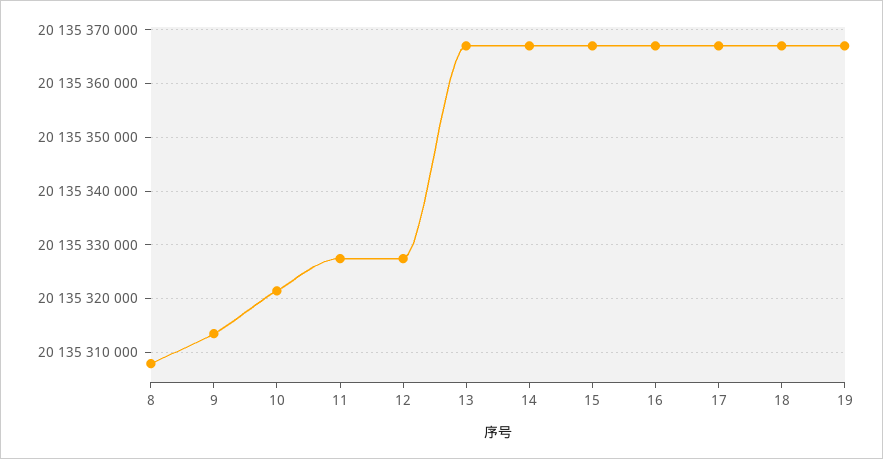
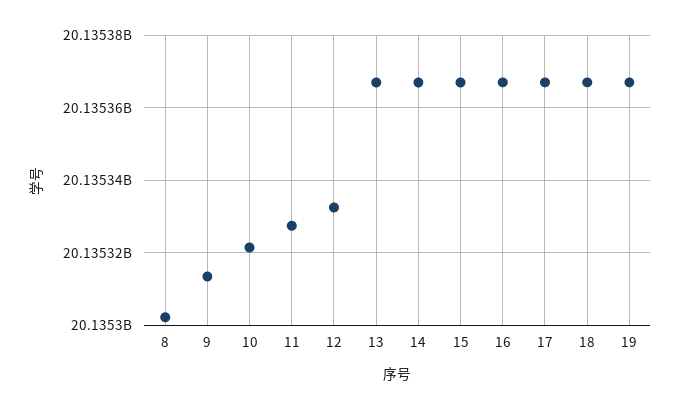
8: 20135308000 -> 20135302000
12: 20135328000 -> 20135332000

